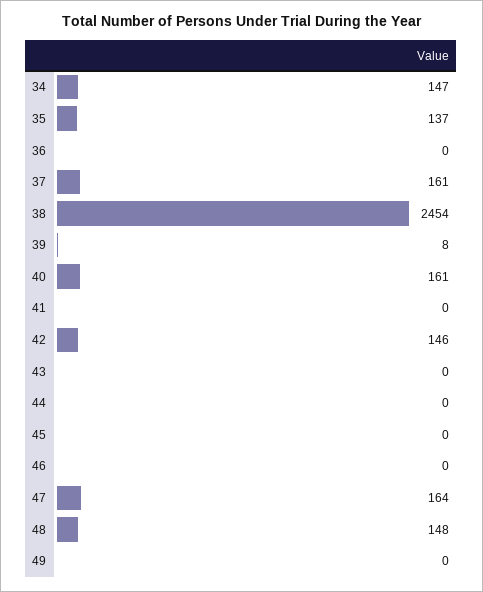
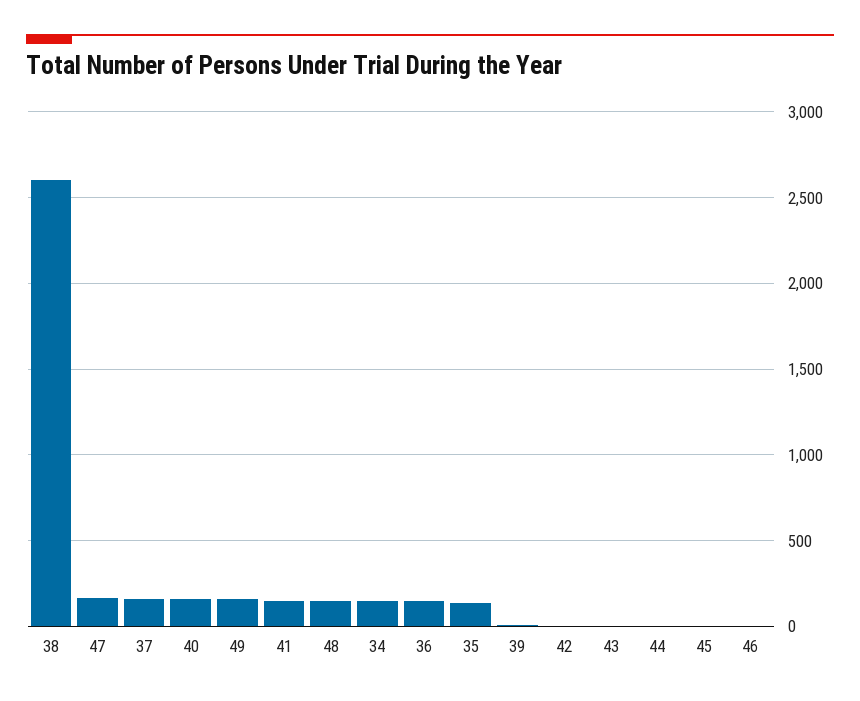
36: 0 -> 150
38: 2454 -> 2600
41: 0 -> 150
42: 146 -> 0
49: 0 -> 150

